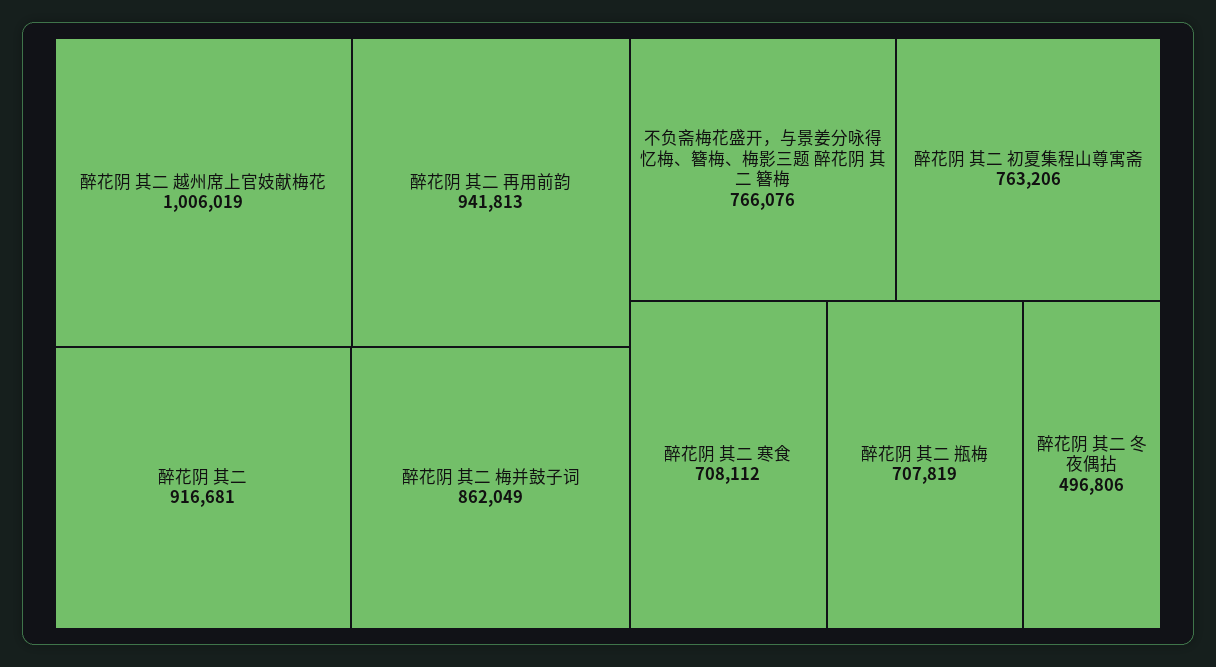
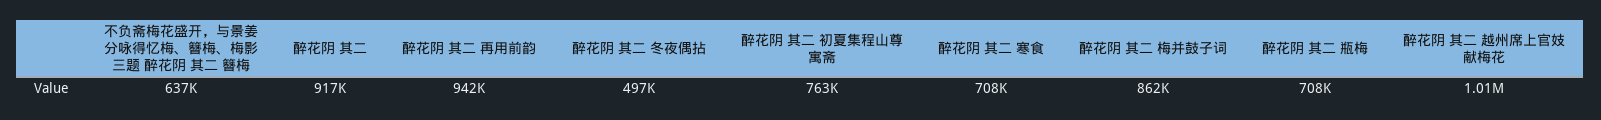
不负斋梅花盛开，与景姜分咏得忆梅、簪梅、梅影三题 醉花阴 其二 簪梅: 766076 -> 637000

